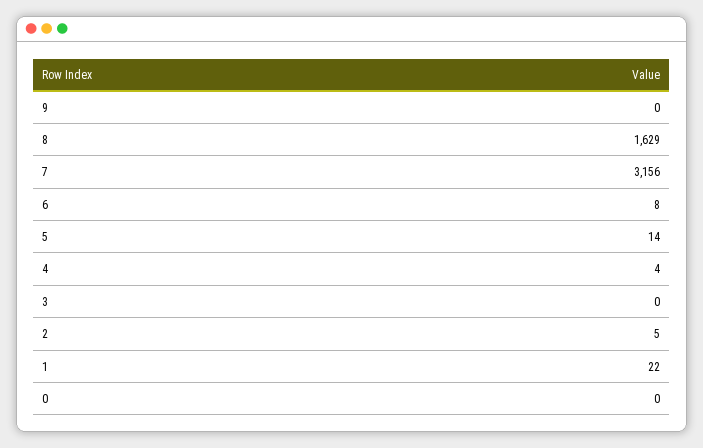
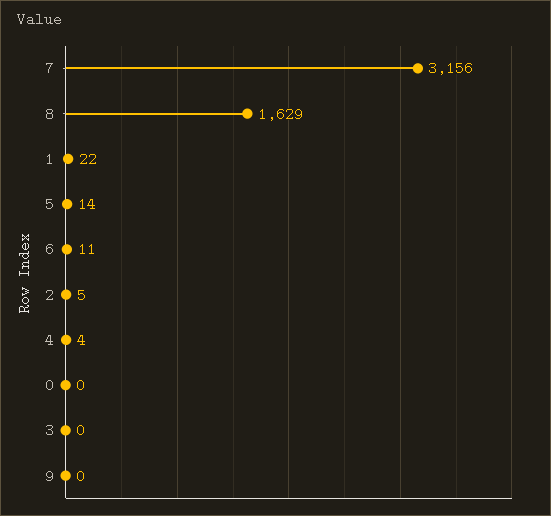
6: 8 -> 11

